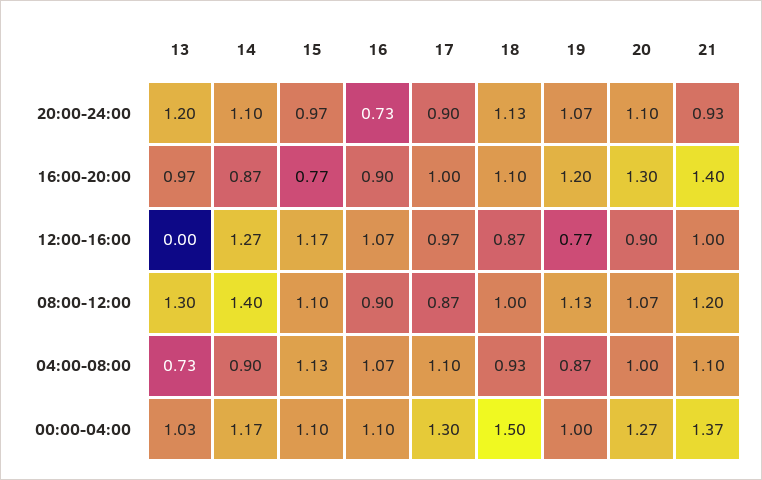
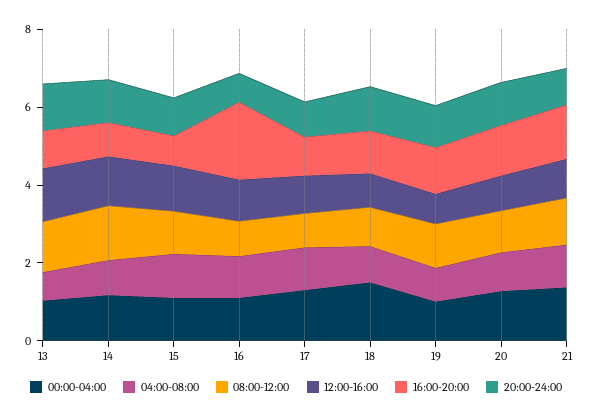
16:00-20:00, 16: 0.9 -> 2
12:00-16:00, 13: 0 -> 1.5

